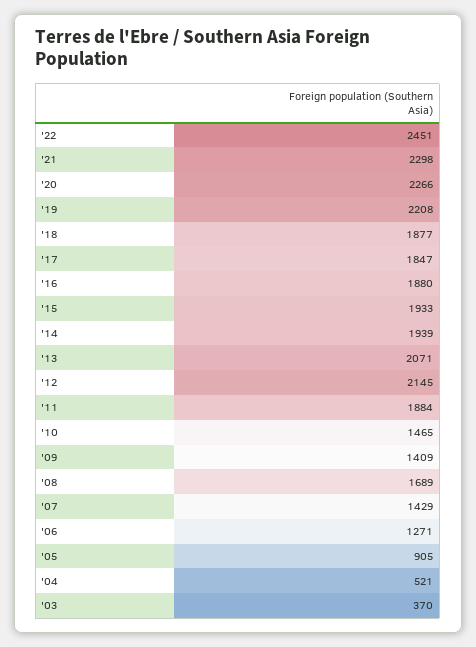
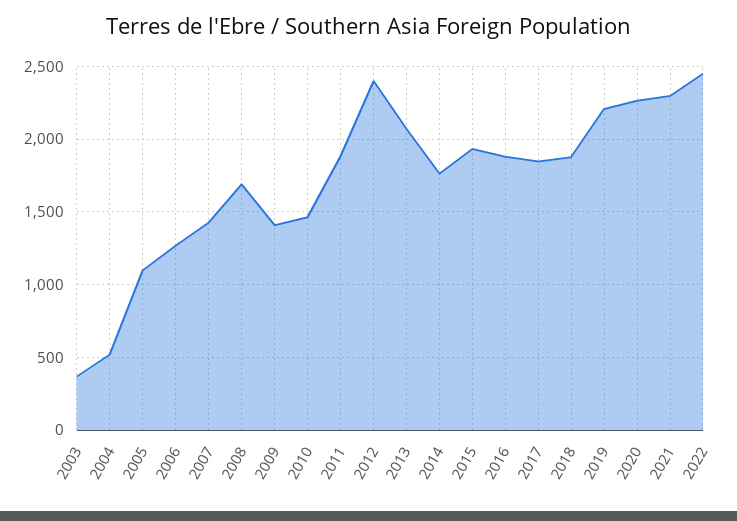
'14: 1939 -> 1750
'12: 2145 -> 2400
'05: 905 -> 1100

